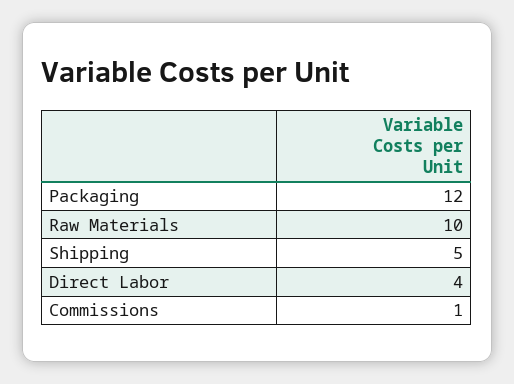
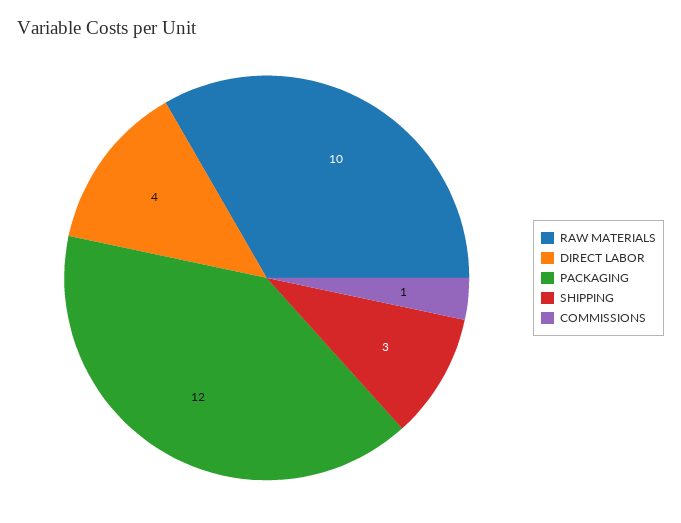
Shipping: 5 -> 3

